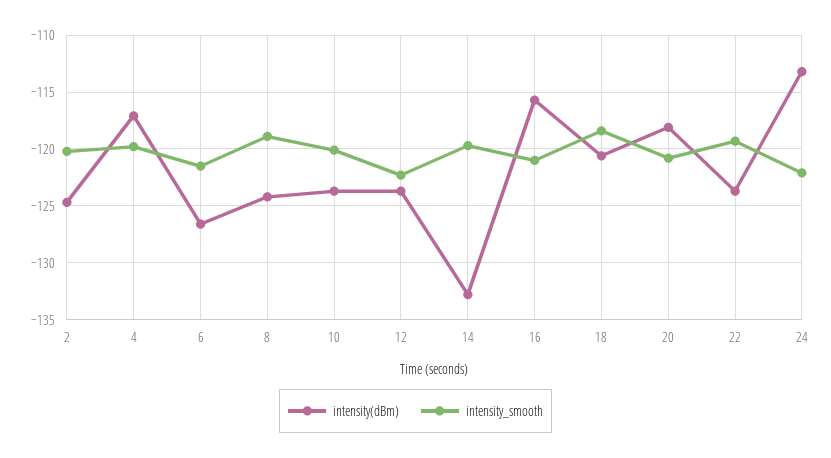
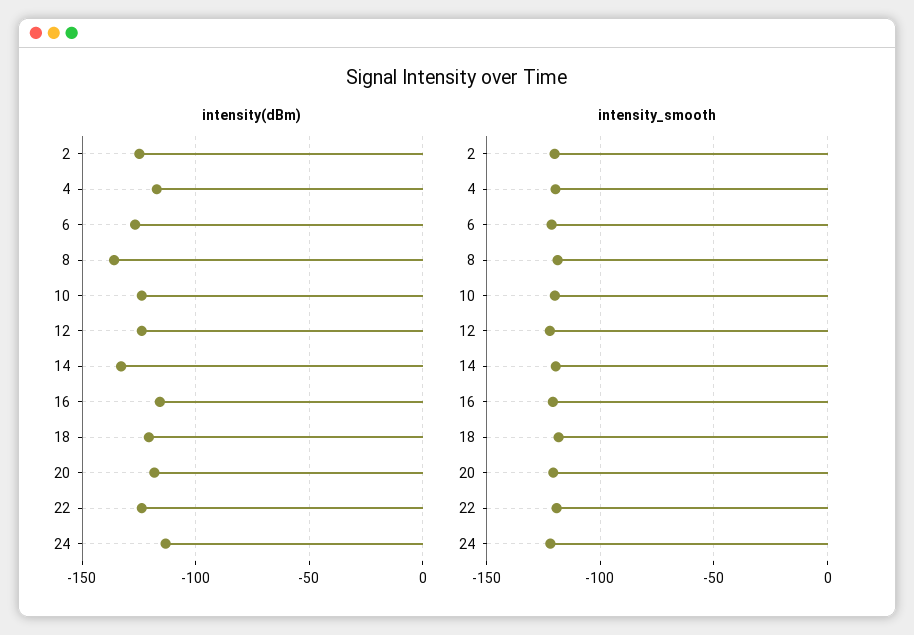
intensity(dBm), 8: -124 -> -135

